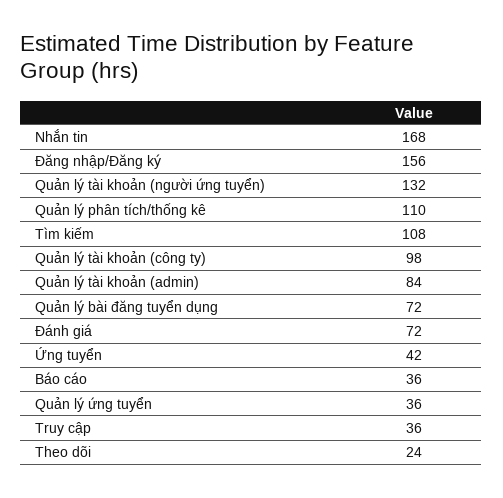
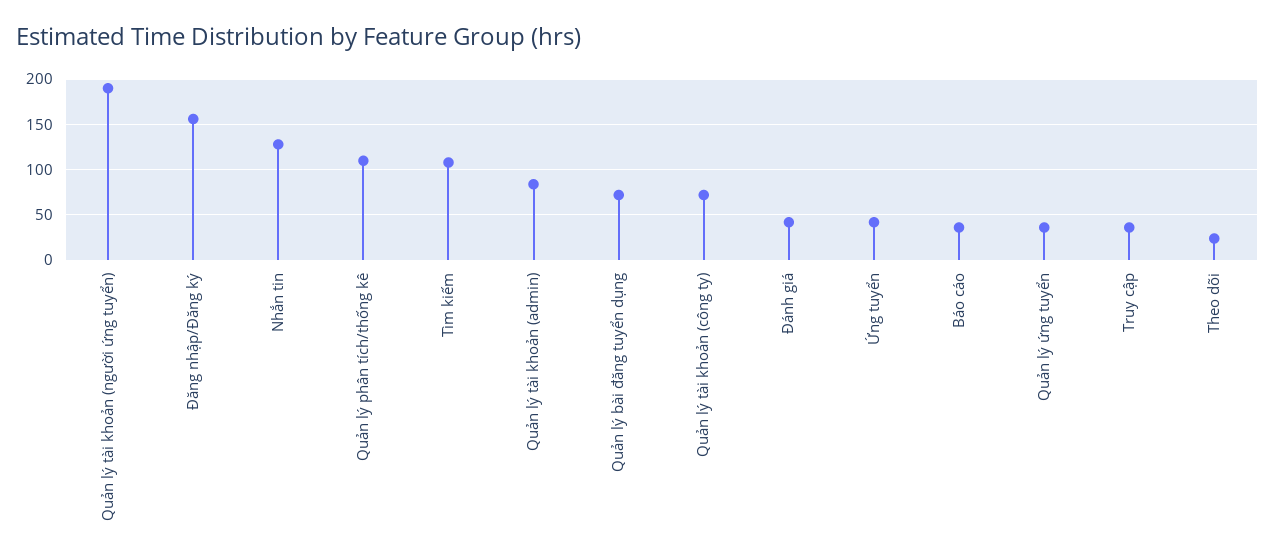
Nhắn tin: 168 -> 130
Quản lý tài khoản (người ứng tuyển): 132 -> 190
Quản lý tài khoản (công ty): 98 -> 70
Đánh giá: 72 -> 40

